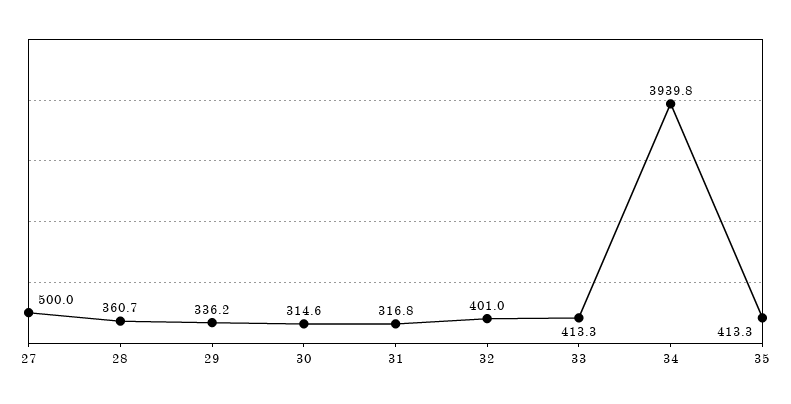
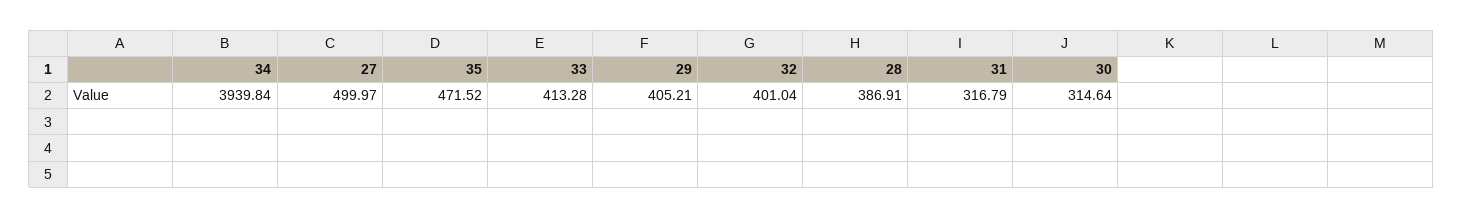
28: 360.7 -> 386.91
29: 336.2 -> 405.21
35: 413.3 -> 471.52

